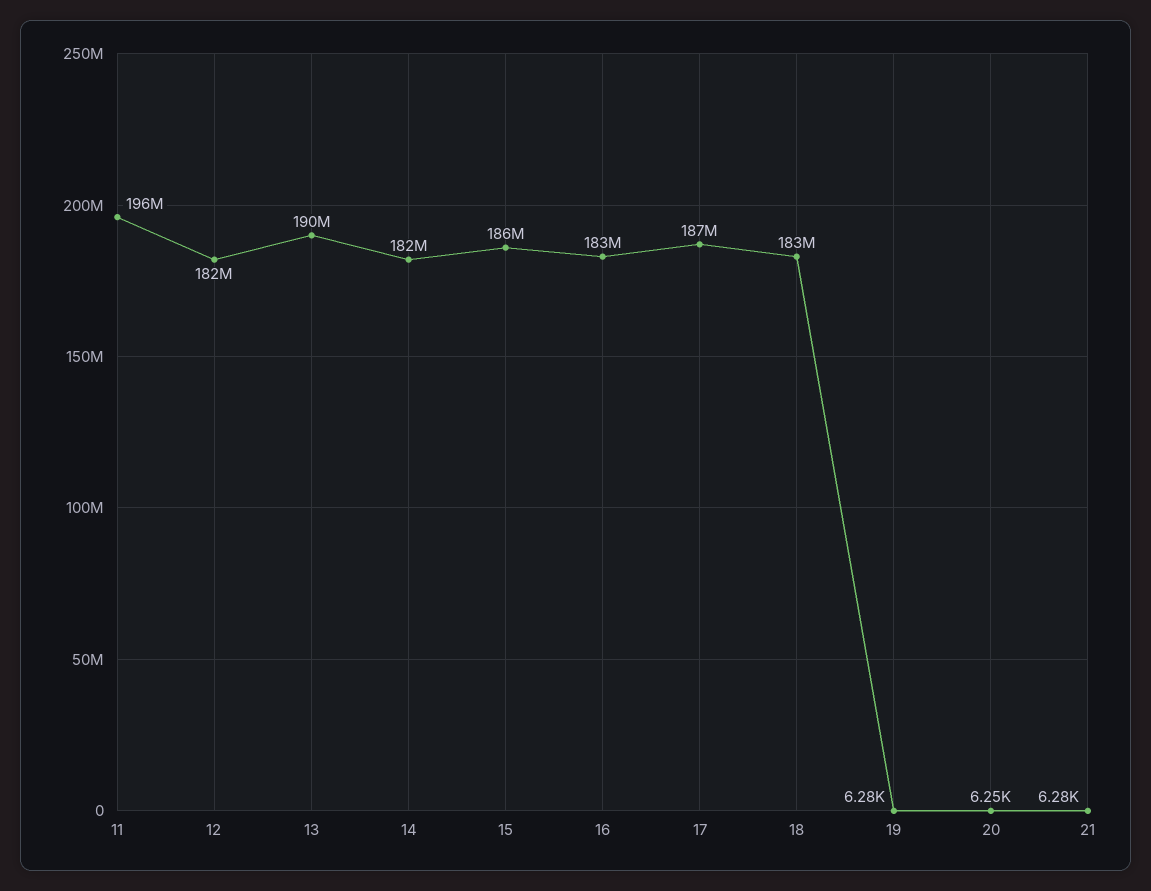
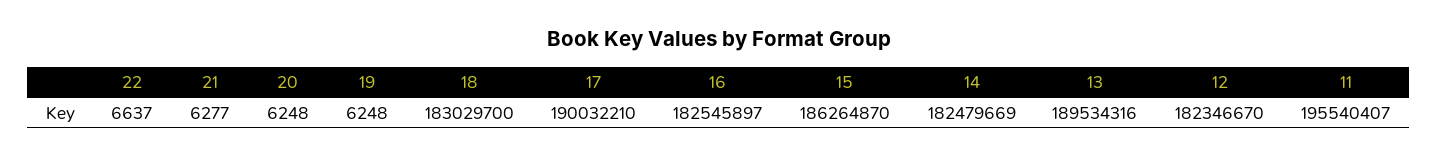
17: 187000000 -> 190032210
19: 6280 -> 6248
22: none -> 6637

